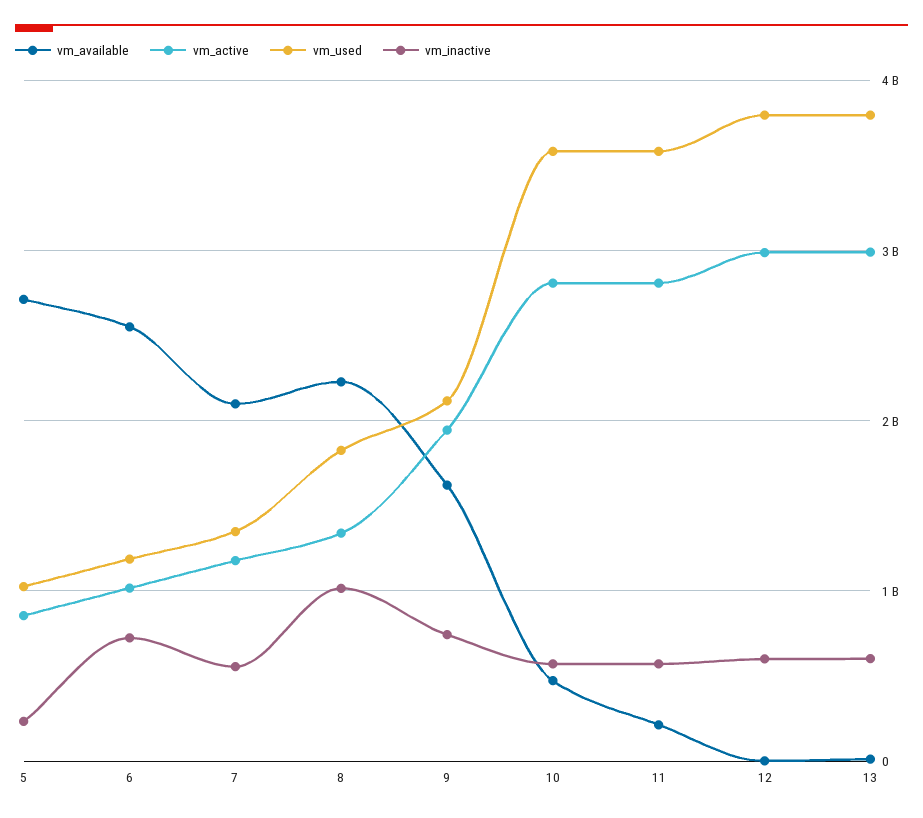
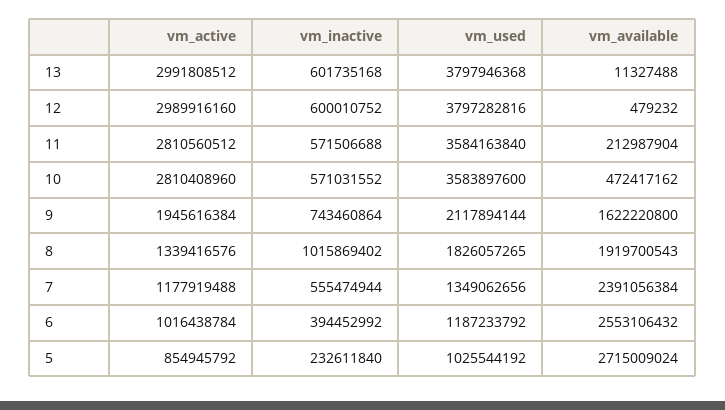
vm_inactive, 6: 700000000 -> 394452992
vm_available, 7: 2100000000 -> 2391056384
vm_available, 8: 2200000000 -> 1919700543

